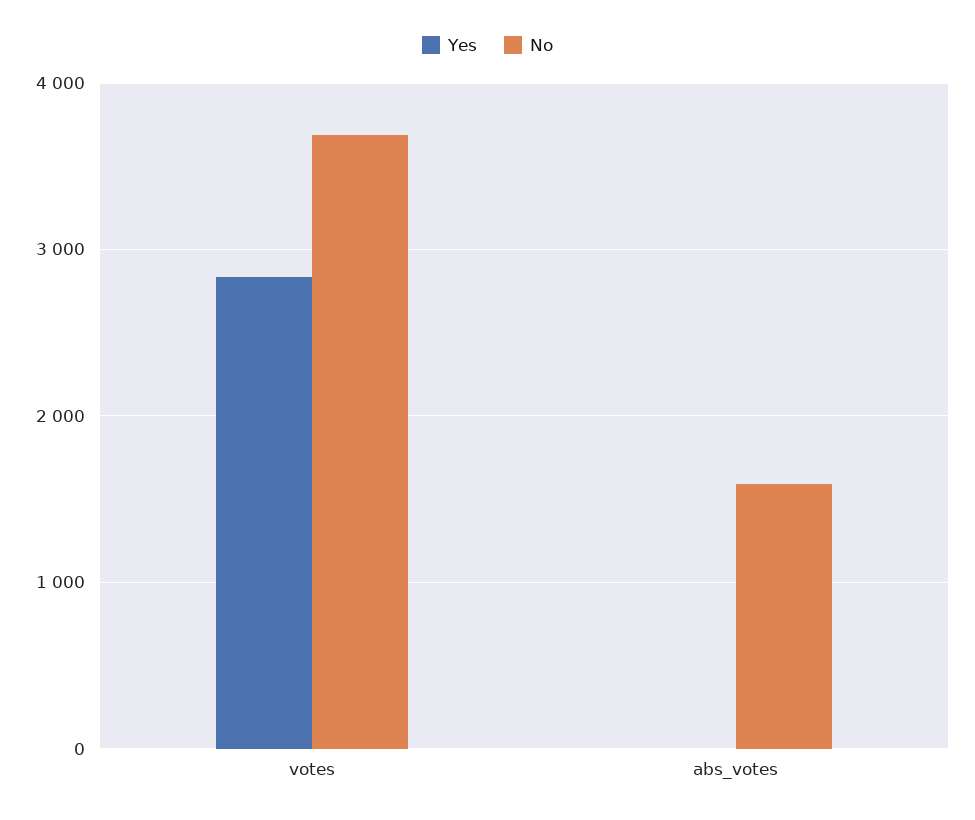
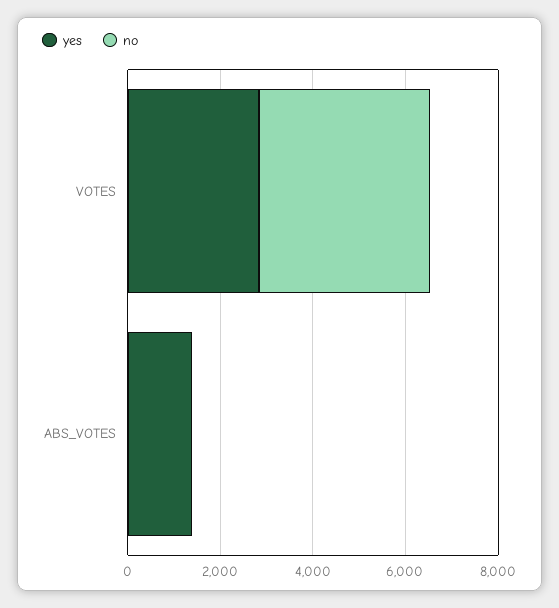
Yes, abs_votes: 0 -> 1500
No, abs_votes: 1600 -> 0

